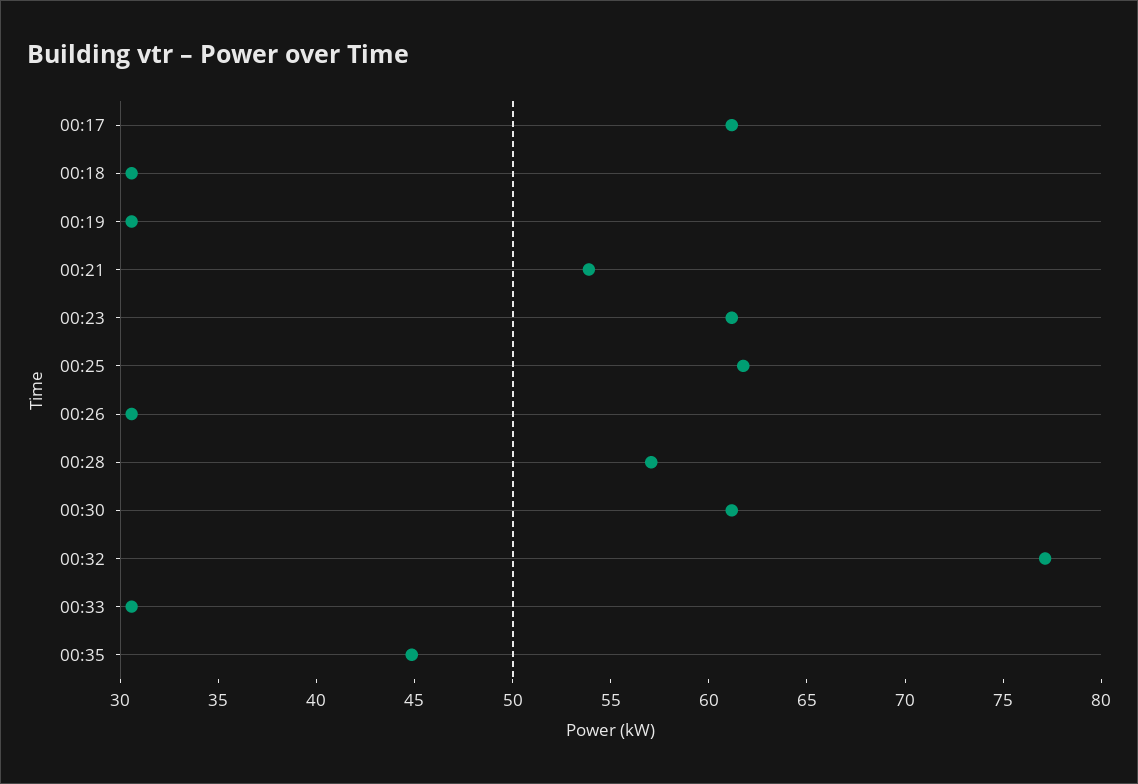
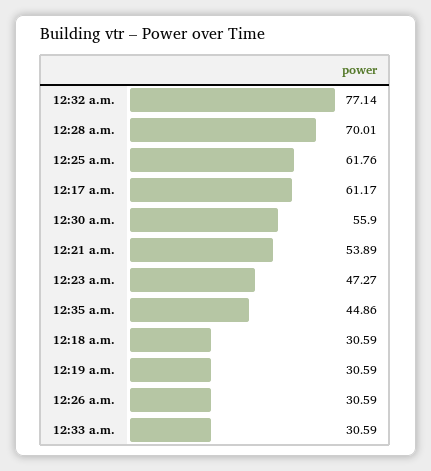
00:23: 61 -> 47.27
00:28: 57 -> 70.01
00:30: 61 -> 55.9

